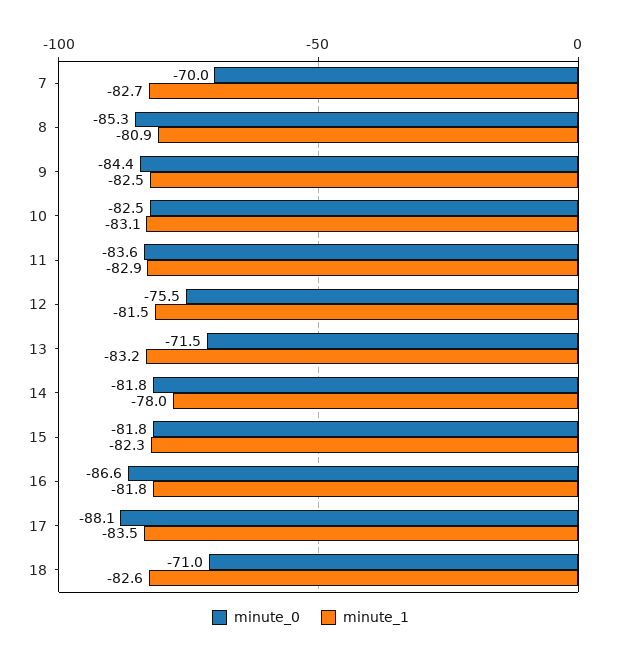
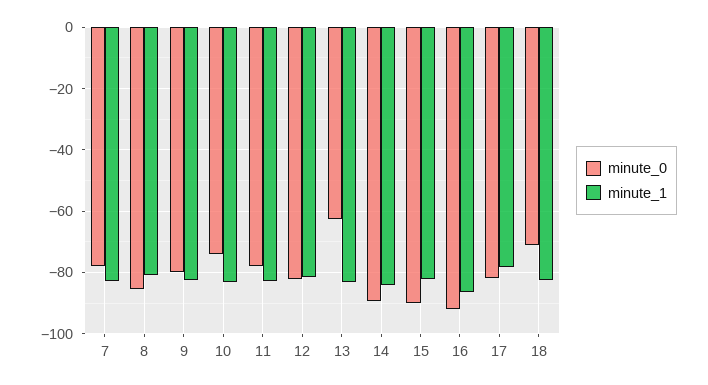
minute_0, 7: -70 -> -78
minute_0, 9: -84.4 -> -80
minute_0, 10: -82.5 -> -74
minute_0, 11: -83.6 -> -78
minute_0, 12: -75.5 -> -82
minute_0, 13: -71.5 -> -62
minute_0, 14: -81.8 -> -90
minute_1, 14: -78 -> -84
minute_0, 15: -81.8 -> -90
minute_0, 16: -86.6 -> -92
minute_1, 16: -81.8 -> -86
minute_0, 17: -88.1 -> -82
minute_1, 17: -83.5 -> -78

